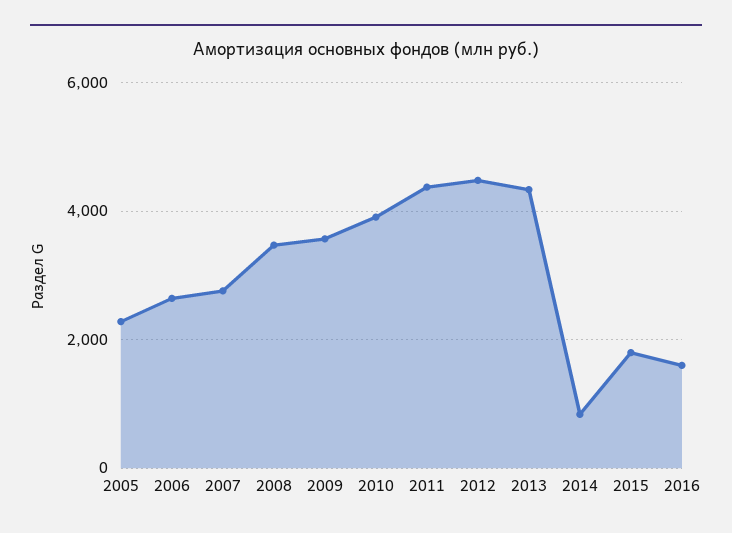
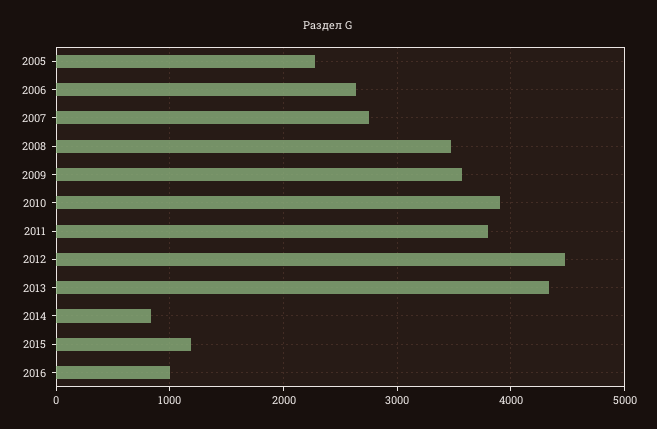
2011: 4400 -> 3800
2015: 1800 -> 1200
2016: 1600 -> 1000

